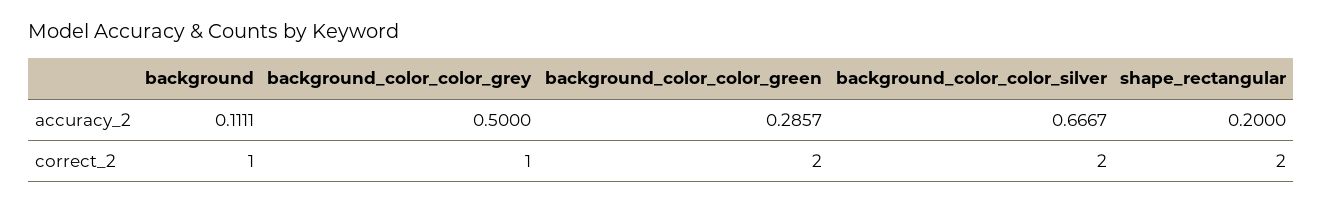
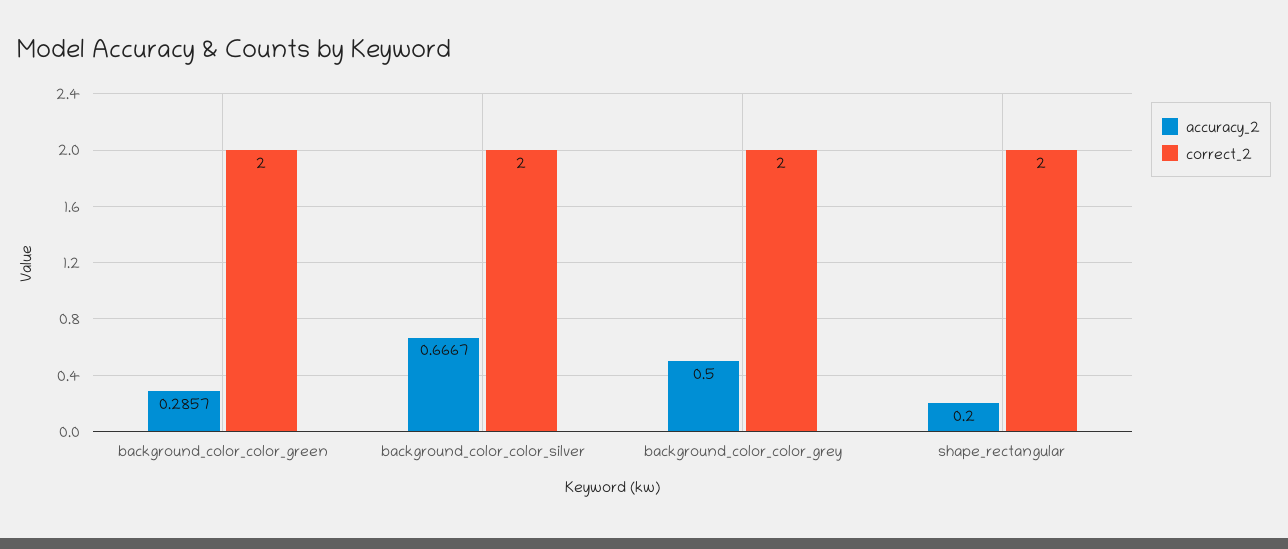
accuracy_2, background: 0.1111 -> none
correct_2, background: 1 -> none
correct_2, background_color_color_grey: 1 -> 2

